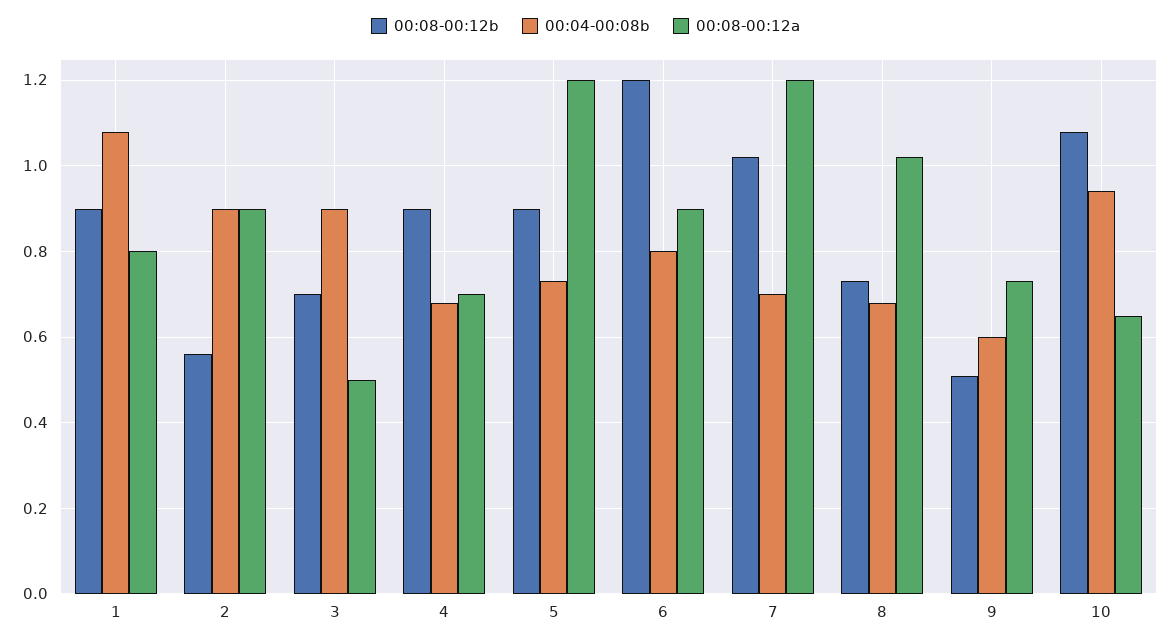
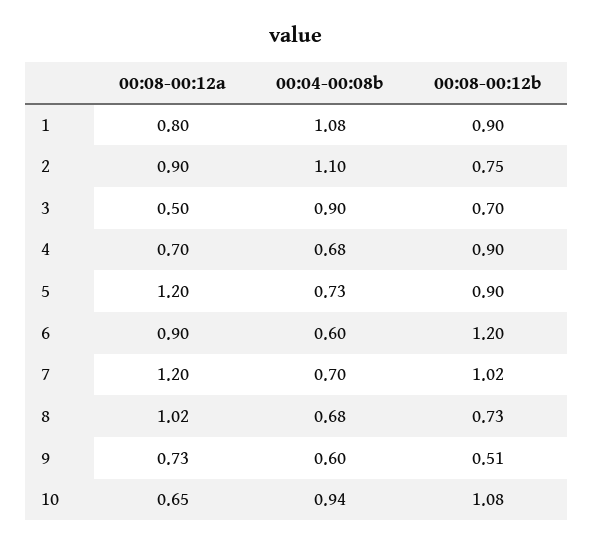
00:08-00:12b, 2: 0.55 -> 0.75
00:04-00:08b, 2: 0.9 -> 1.1
00:04-00:08b, 6: 0.8 -> 0.6

